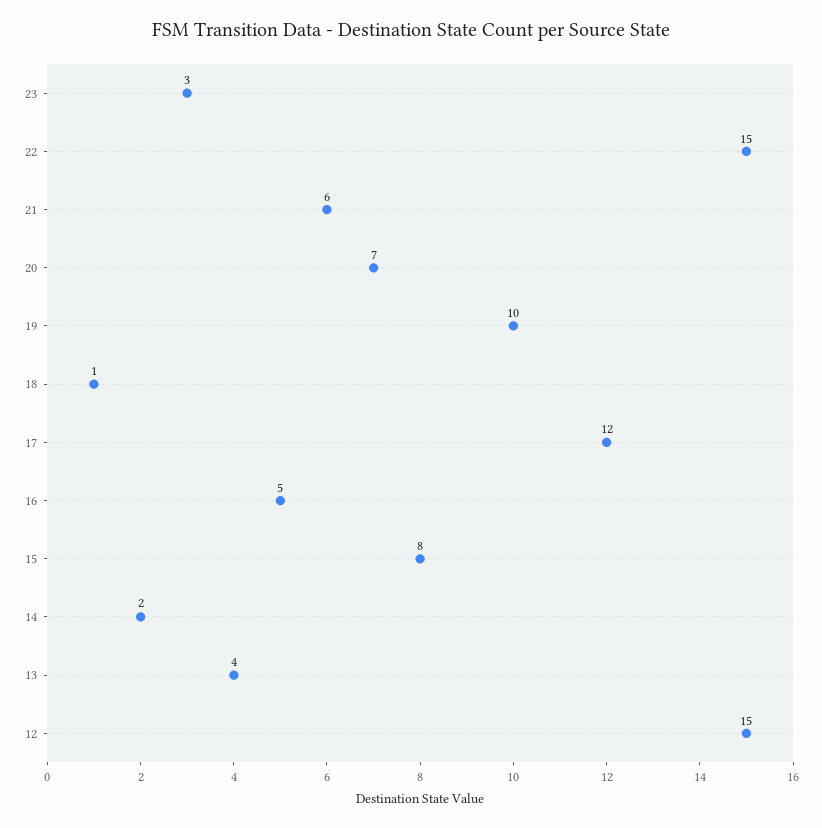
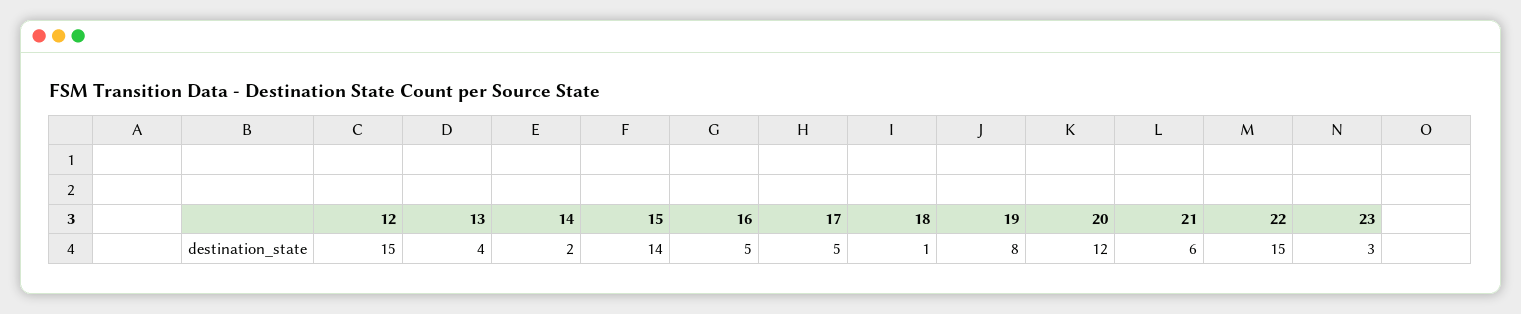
20: 7 -> 12
19: 10 -> 8
17: 12 -> 5
15: 8 -> 14

